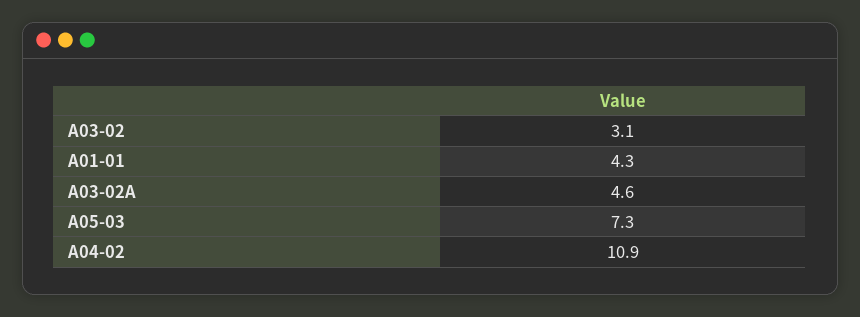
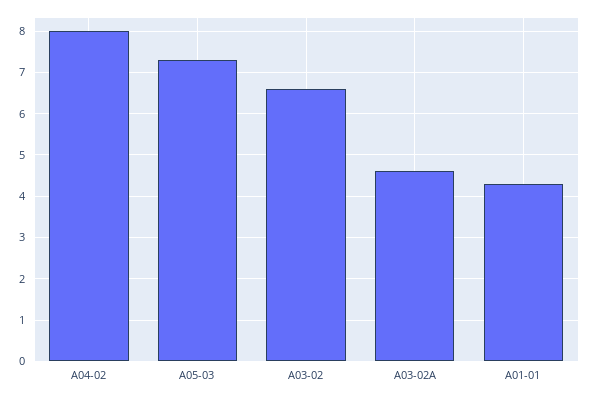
A03-02: 3.1 -> 6.5
A04-02: 10.9 -> 8

